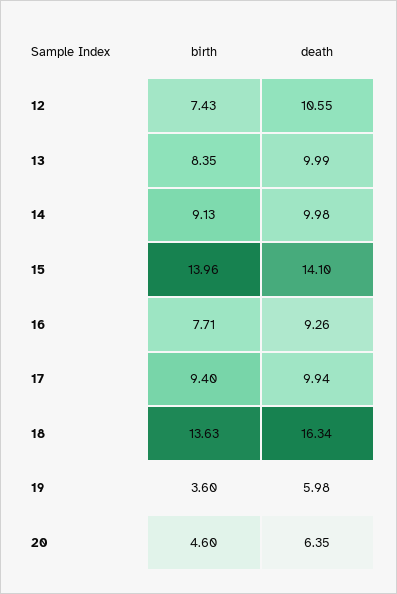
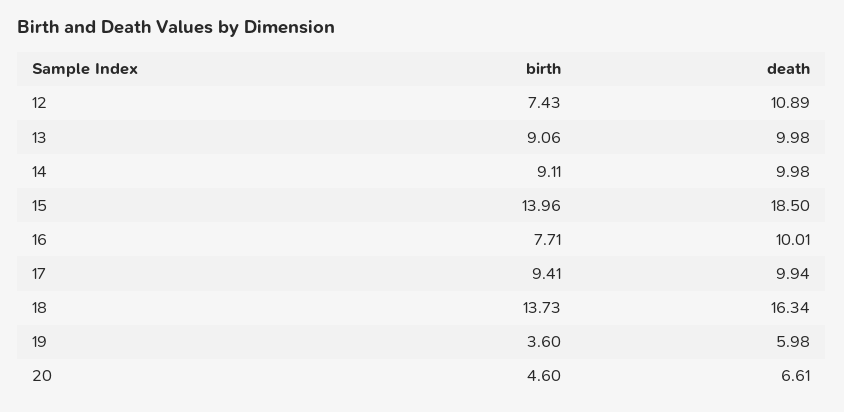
death, 12: 10.55 -> 10.89
birth, 13: 8.35 -> 9.06
death, 13: 9.99 -> 9.98
birth, 14: 9.13 -> 9.11
death, 15: 14.1 -> 18.5
death, 16: 9.26 -> 10.01
birth, 17: 9.4 -> 9.41
birth, 18: 13.63 -> 13.73
death, 20: 6.35 -> 6.61

